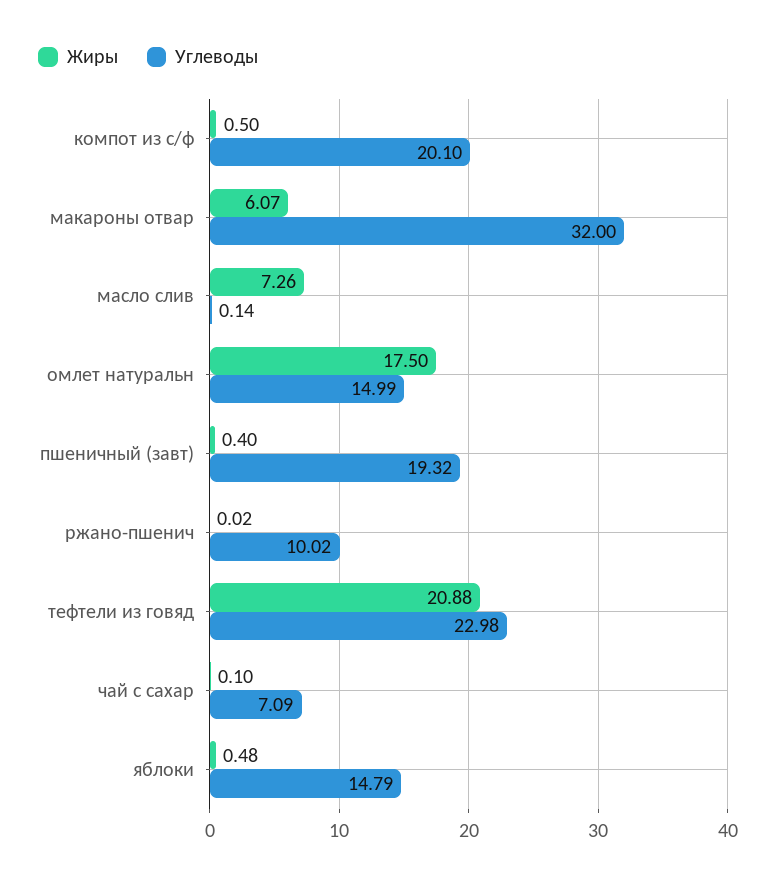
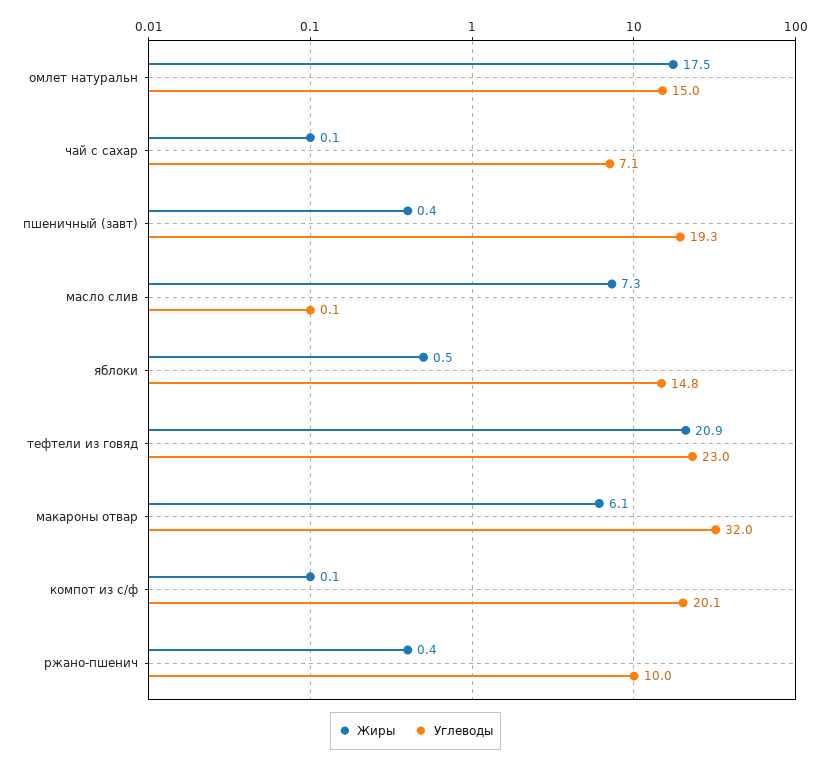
Жиры, компот из с/ф: 0.5 -> 0.1
Жиры, ржано-пшенич: 0.02 -> 0.4

